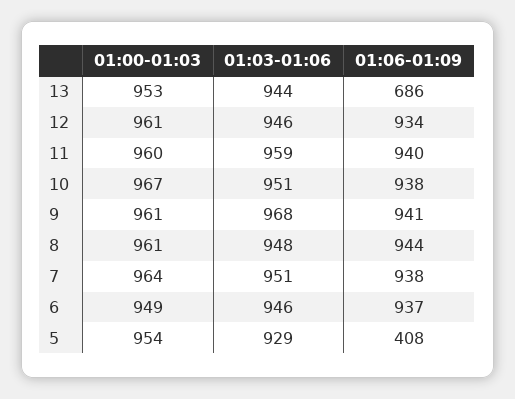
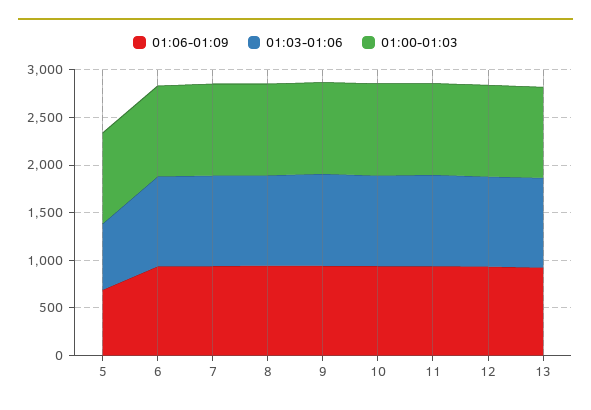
01:06-01:09, 13: 686 -> 900
01:03-01:06, 5: 929 -> 700
01:06-01:09, 5: 408 -> 700

